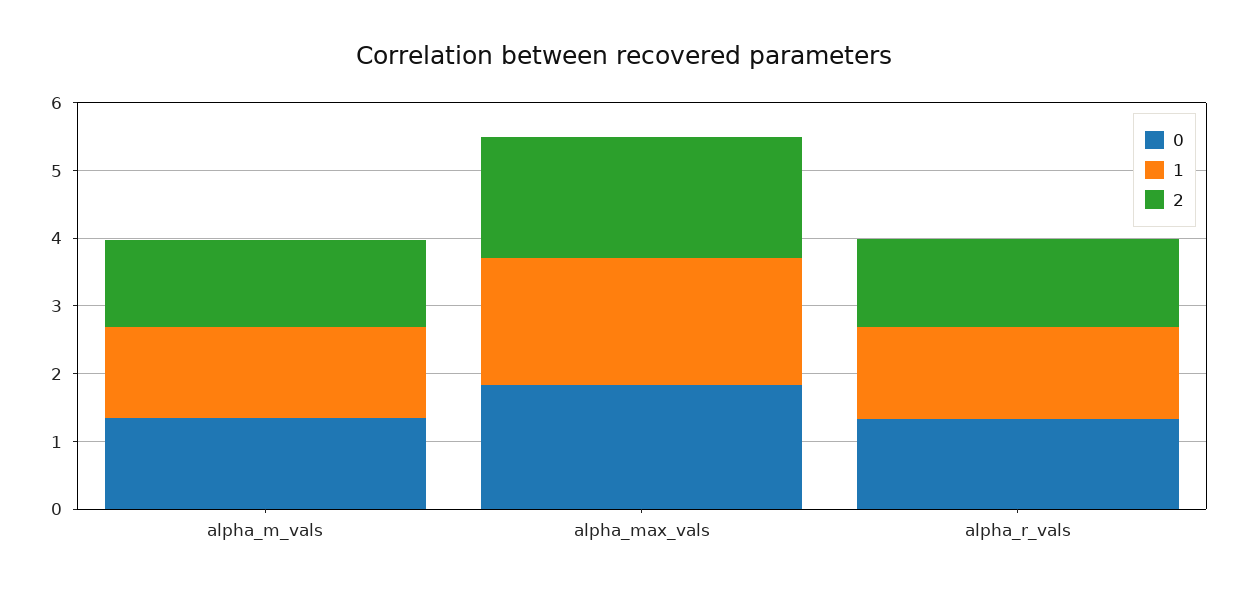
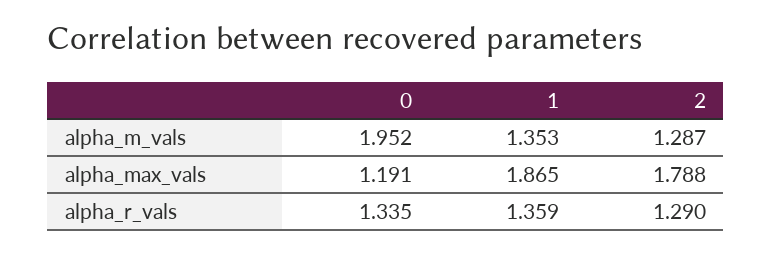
0, alpha_m_vals: 1.4 -> 1.952
0, alpha_max_vals: 1.8 -> 1.191

